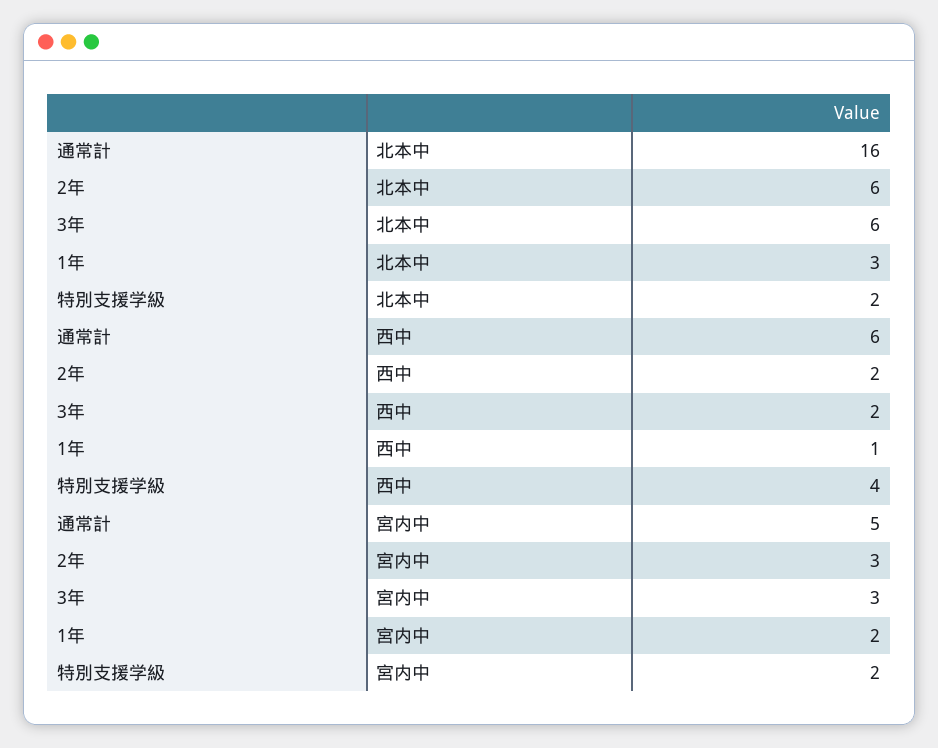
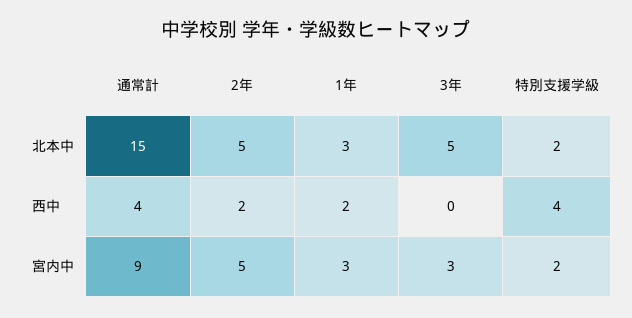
通常計, 北本中: 16 -> 15
2年, 北本中: 6 -> 5
3年, 北本中: 6 -> 5
通常計, 西中: 6 -> 4
3年, 西中: 2 -> 0
1年, 西中: 1 -> 2
通常計, 宮内中: 5 -> 9
2年, 宮内中: 3 -> 5
1年, 宮内中: 2 -> 3

